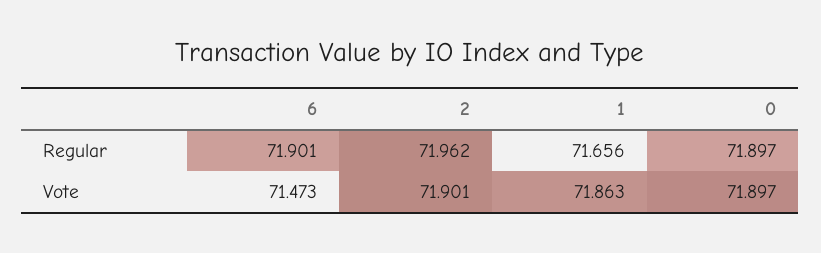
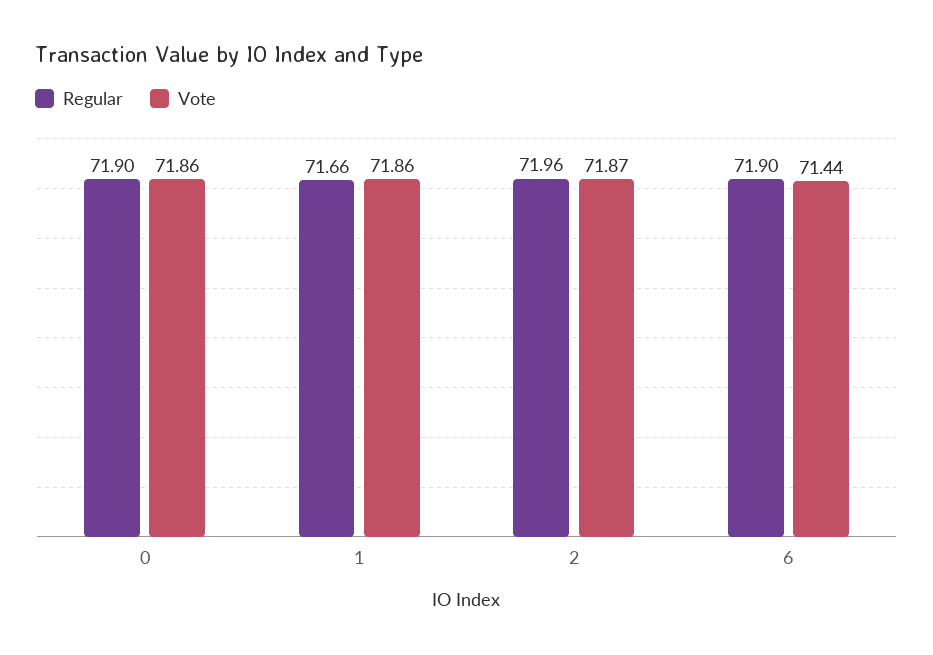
Vote, 6: 71.473 -> 71.44
Vote, 2: 71.901 -> 71.87
Vote, 0: 71.897 -> 71.86

